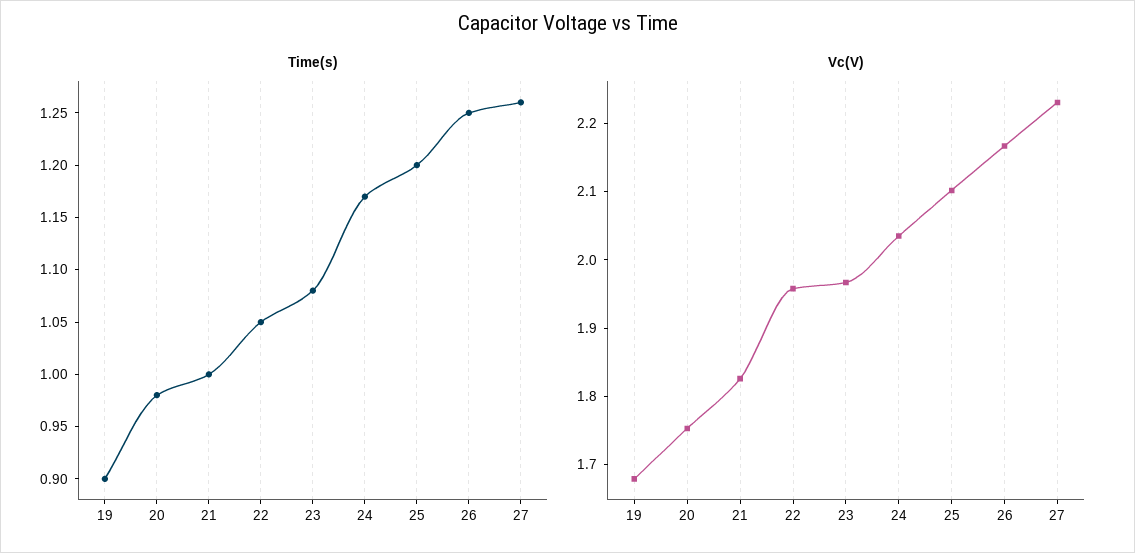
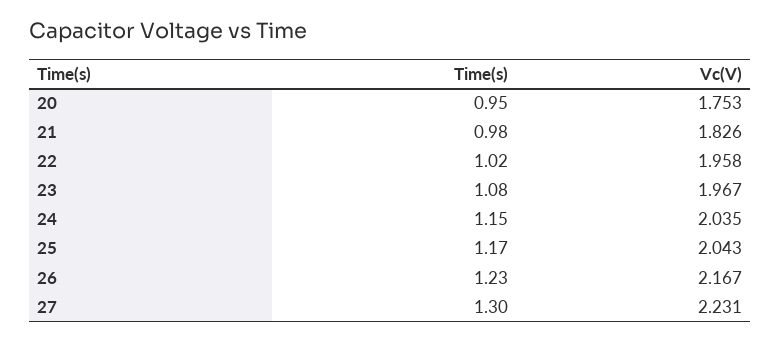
Time(s), 19: 0.9 -> none
Time(s), 20: 0.98 -> 0.95
Time(s), 21: 1 -> 0.98
Time(s), 22: 1.05 -> 1.02
Time(s), 24: 1.17 -> 1.15
Time(s), 25: 1.2 -> 1.17
Time(s), 26: 1.25 -> 1.23
Time(s), 27: 1.26 -> 1.3
Vc(V), 19: 1.68 -> none
Vc(V), 25: 2.1 -> 2.043

